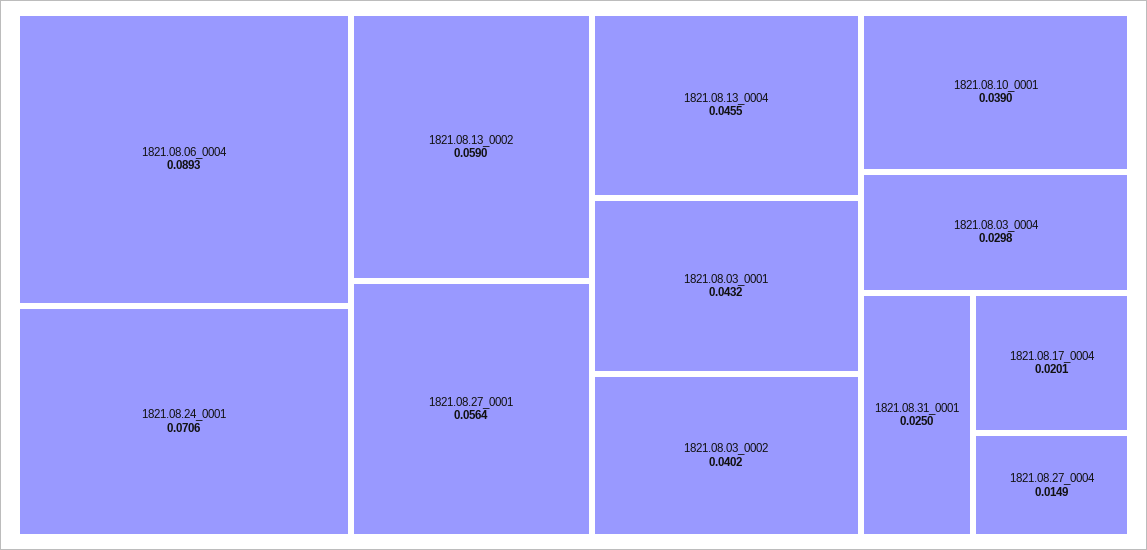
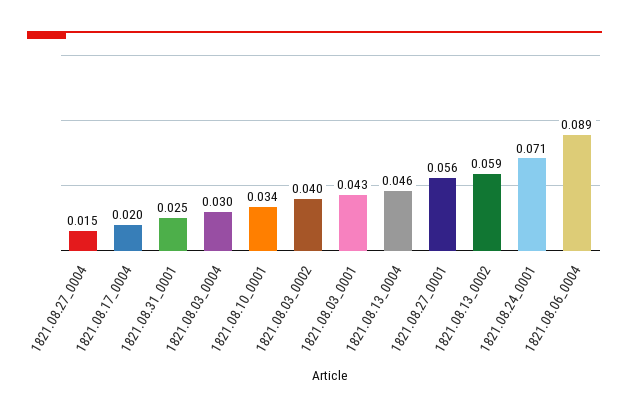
1821.08.10_0001: 0.039 -> 0.034

